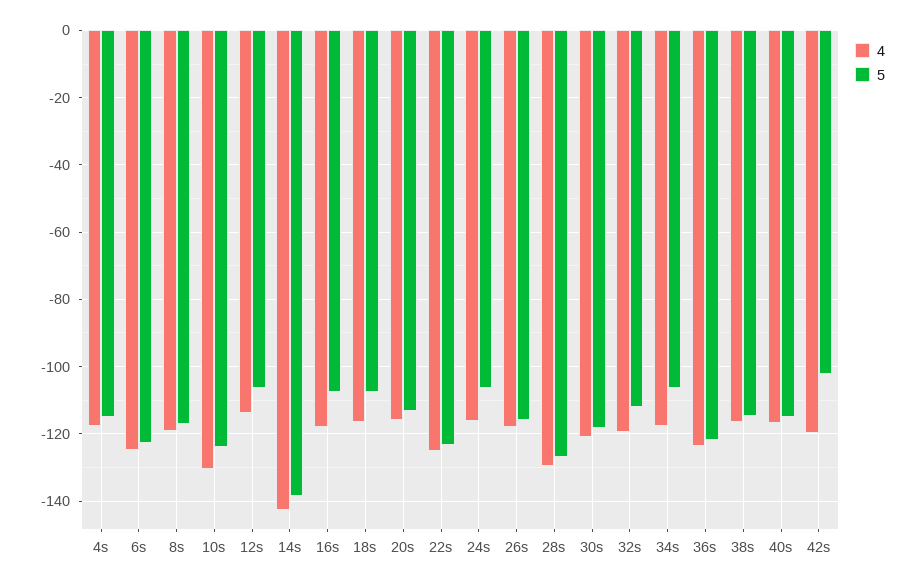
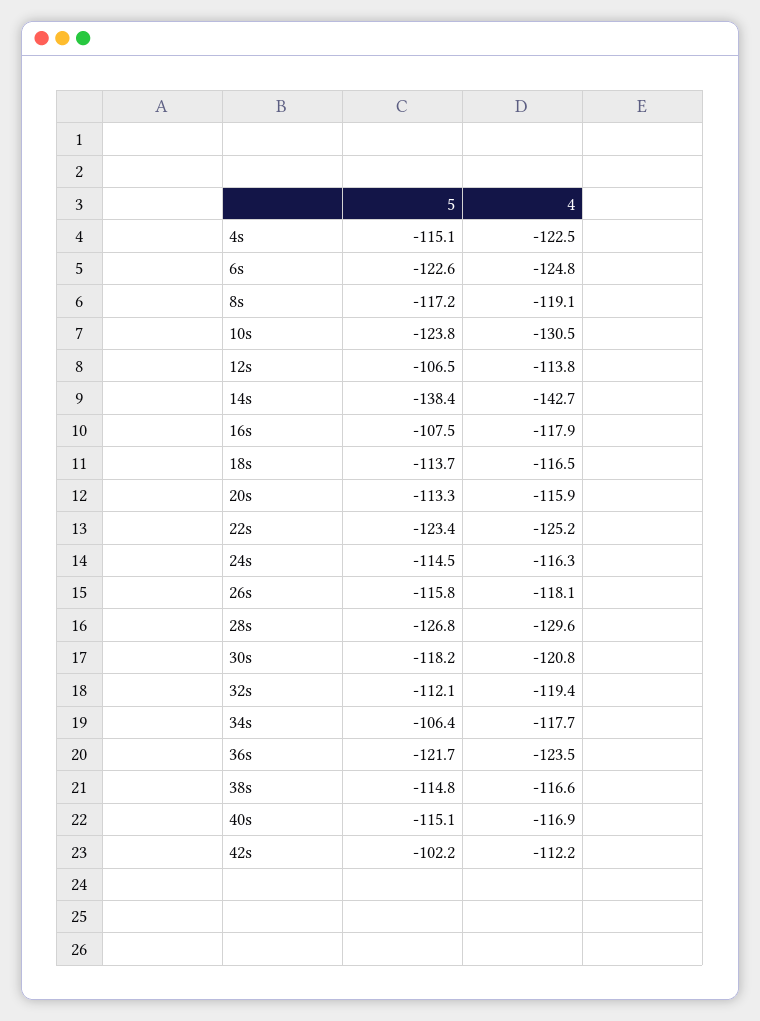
4, 4s: -118 -> -122.5
5, 18s: -108 -> -113.7
5, 24s: -106 -> -114.5
4, 42s: -120 -> -112.2

